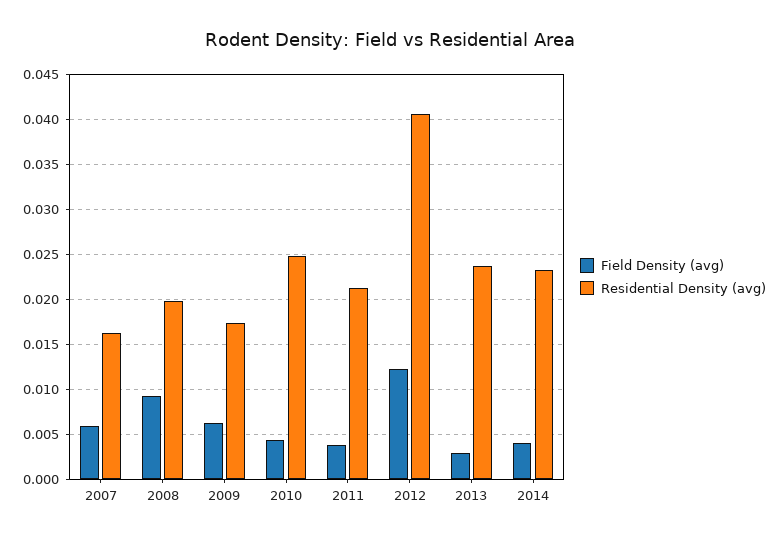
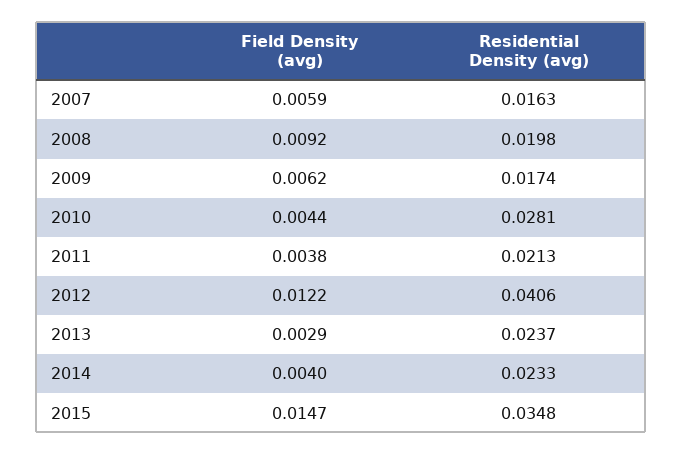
Residential Density (avg), 2010: 0.025 -> 0.0281
Field Density (avg), 2015: none -> 0.0147
Residential Density (avg), 2015: none -> 0.0348

